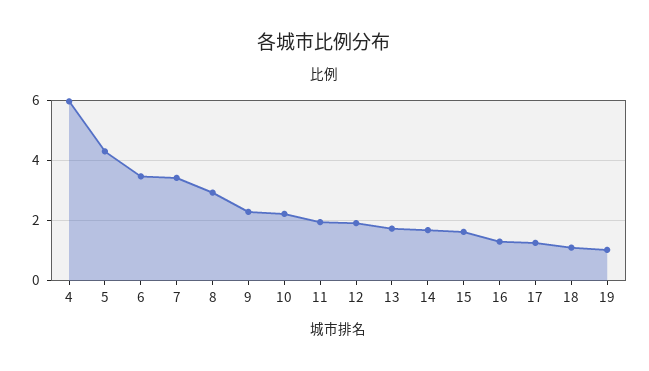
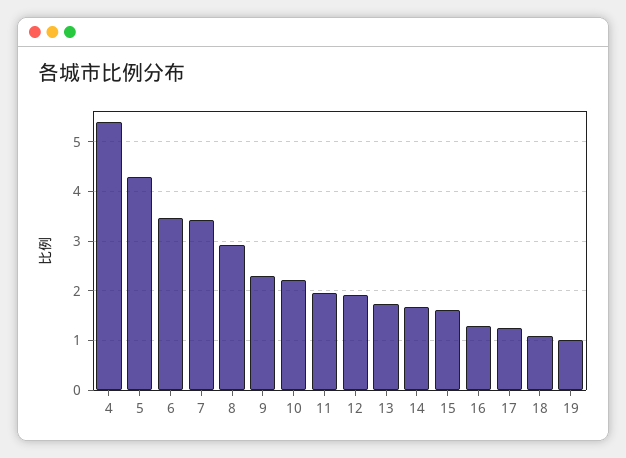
4: 6 -> 5.4

